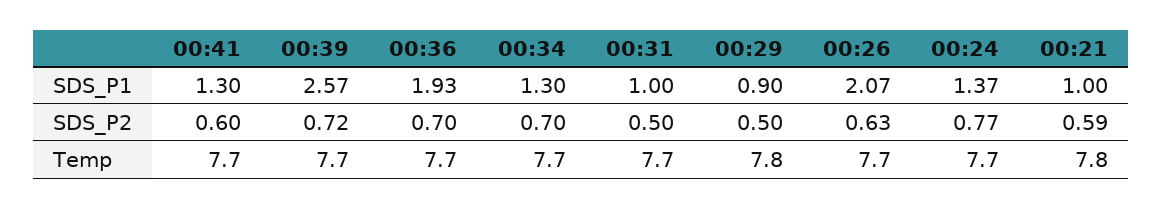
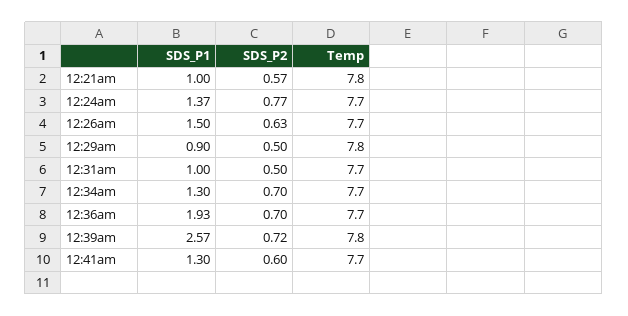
00:26, SDS_P1: 2.07 -> 1.5
00:21, SDS_P2: 0.59 -> 0.57
00:39, Temp: 7.7 -> 7.8

